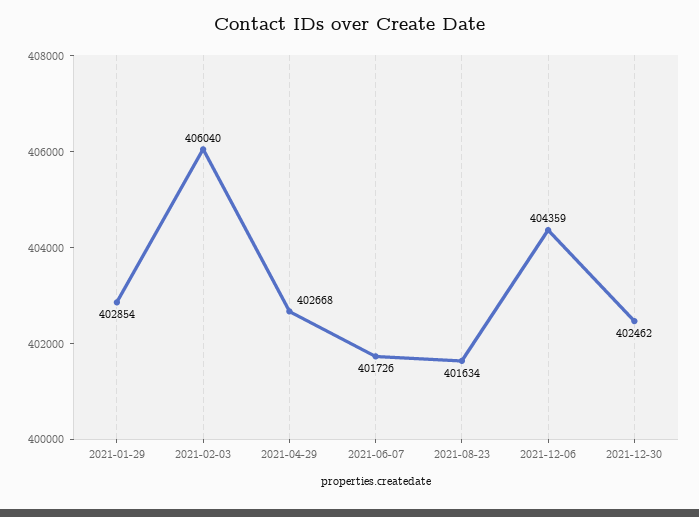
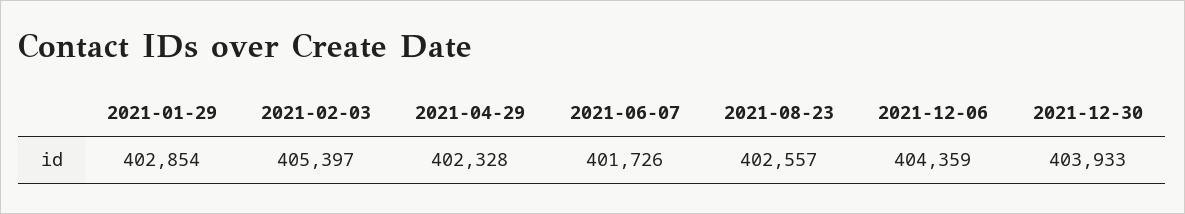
2021-02-03: 406040 -> 405397
2021-04-29: 402668 -> 402328
2021-08-23: 401634 -> 402557
2021-12-30: 402462 -> 403933

